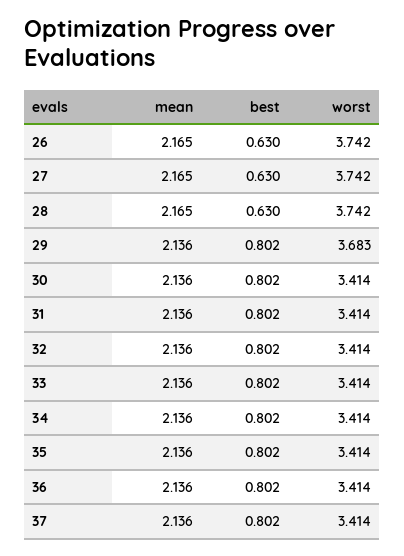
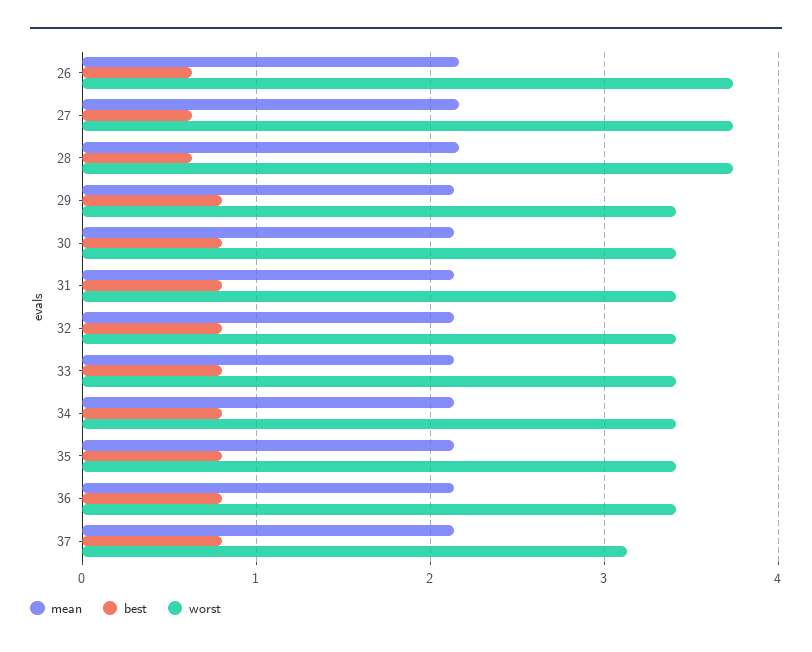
worst, 29: 3.683 -> 3.4
worst, 37: 3.414 -> 3.1

